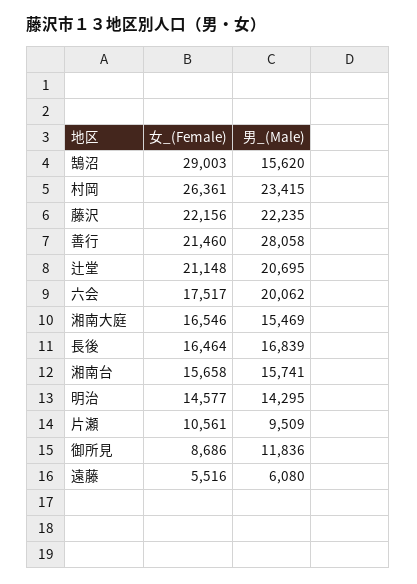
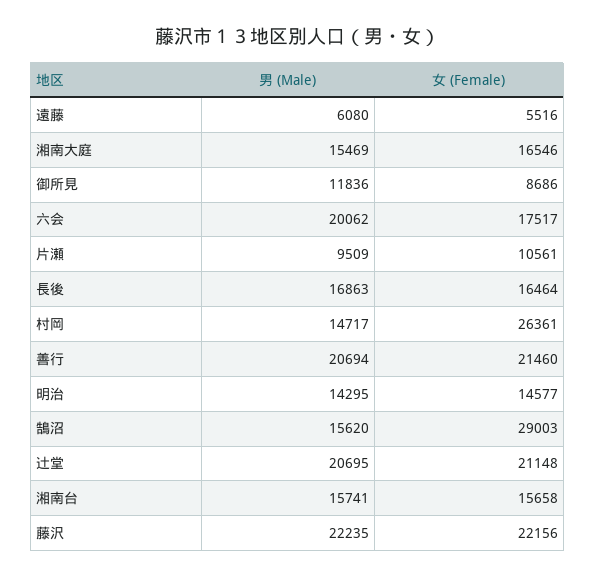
男_(Male), 村岡: 23415 -> 14717
男_(Male), 善行: 28058 -> 20694
男_(Male), 長後: 16839 -> 16863

